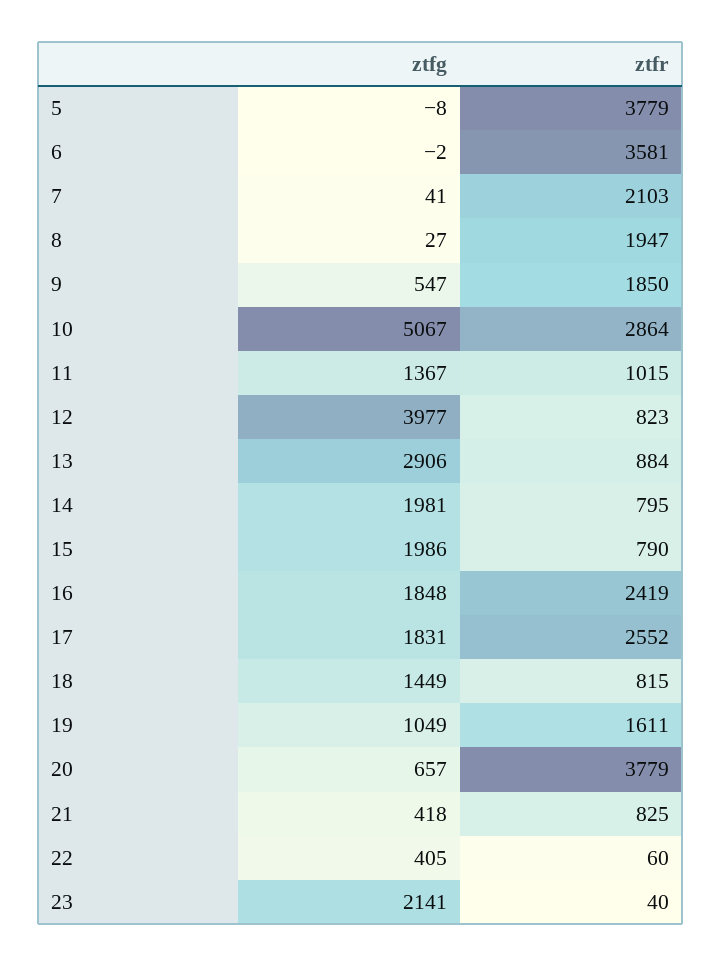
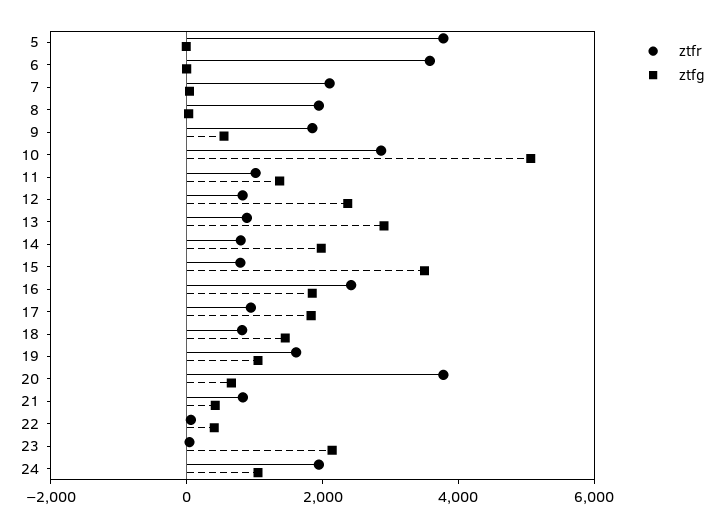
ztfg, 12: 3977 -> 2500
ztfg, 15: 1986 -> 3500
ztfr, 17: 2552 -> 1000
ztfr, 24: none -> 2000
ztfg, 24: none -> 1000

